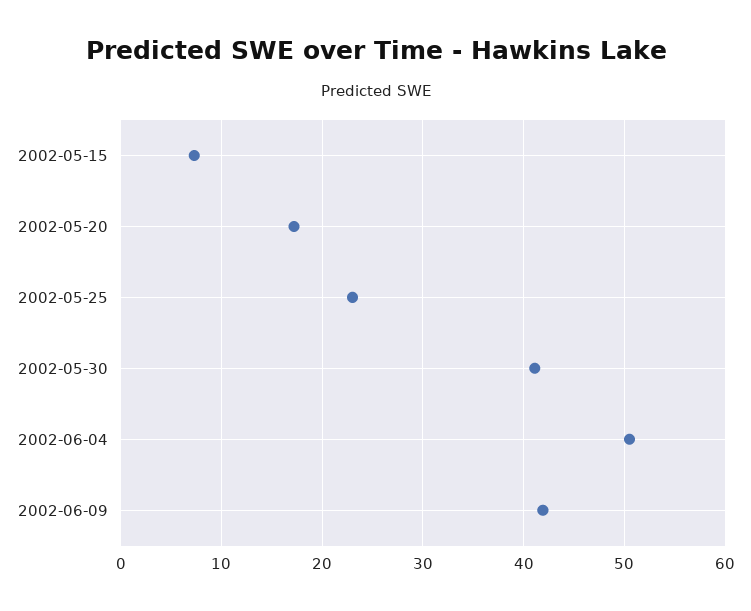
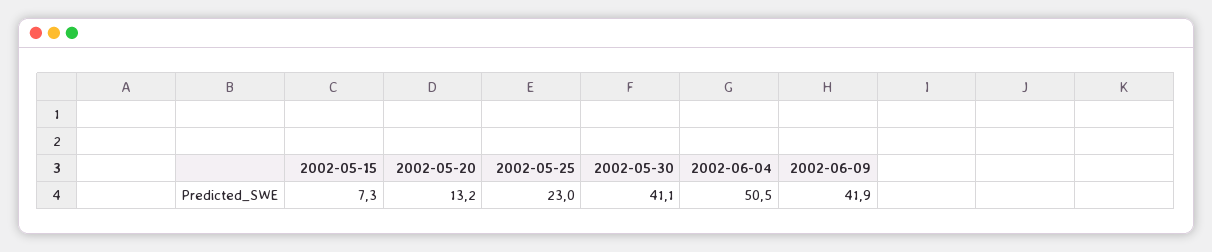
2002-05-20: 17 -> 13.2

